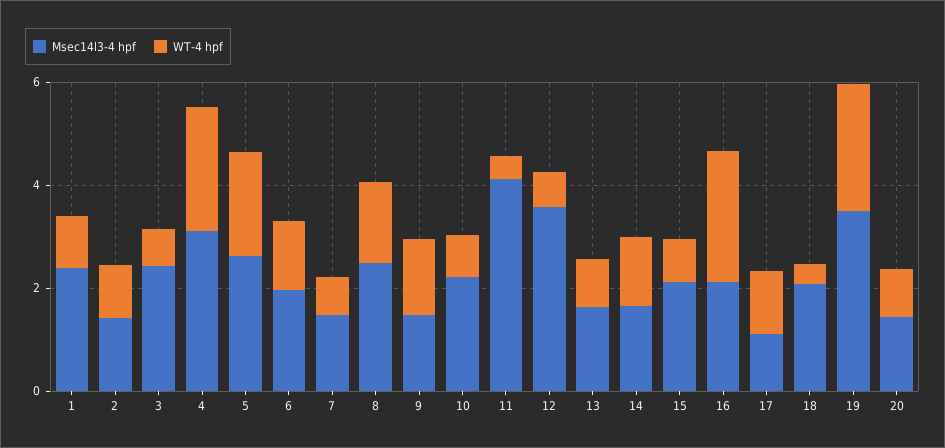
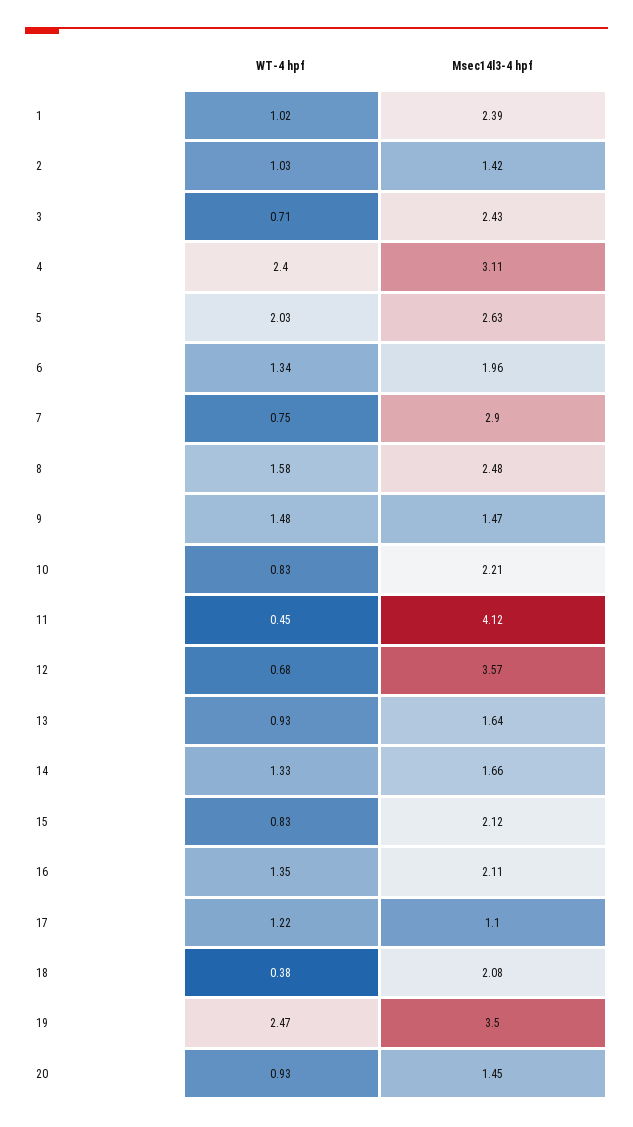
Msec14l3-4 hpf, 7: 1.5 -> 2.9
WT-4 hpf, 16: 2.5 -> 1.35

